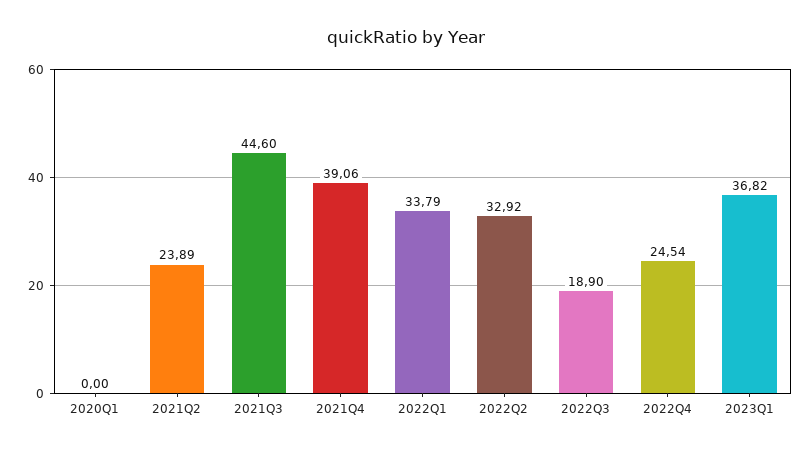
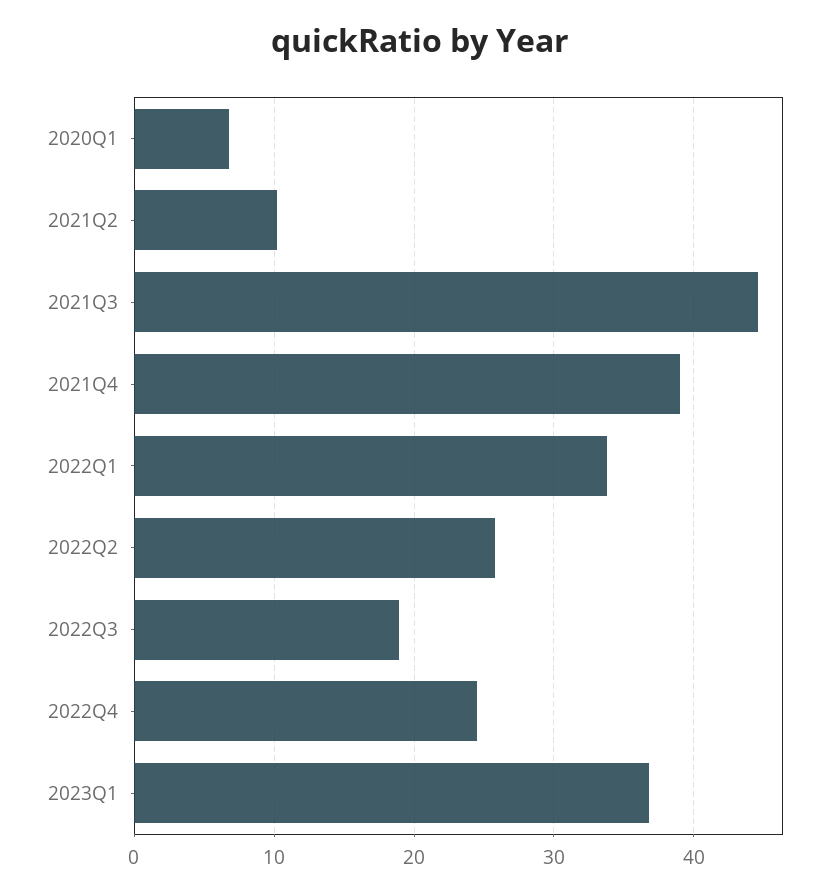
2020Q1: 0 -> 7
2021Q2: 23.89 -> 10
2022Q2: 32.92 -> 26

